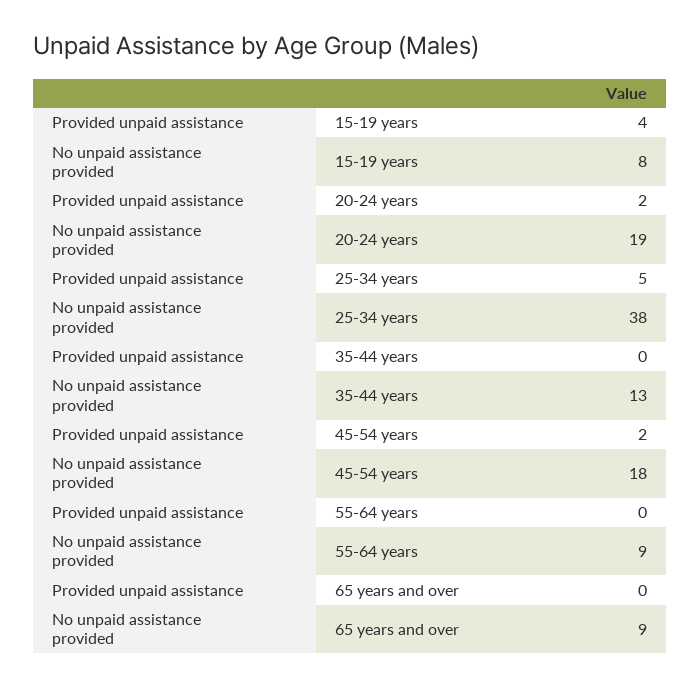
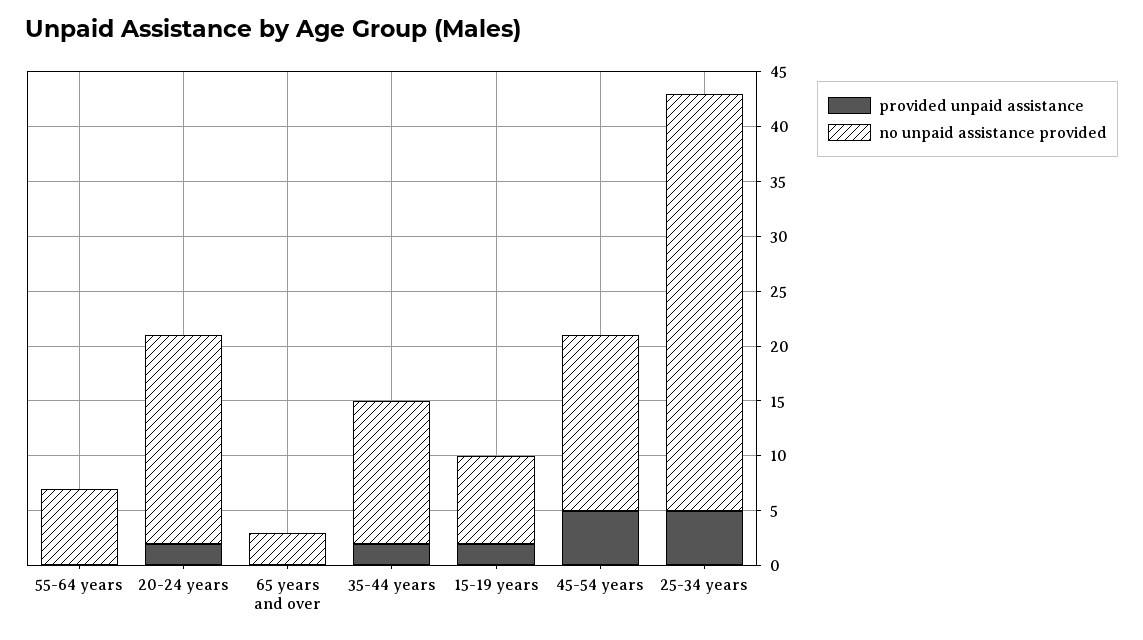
Provided unpaid assistance, 15-19 years: 4 -> 2
Provided unpaid assistance, 35-44 years: 0 -> 2
Provided unpaid assistance, 45-54 years: 2 -> 5
No unpaid assistance provided, 45-54 years: 18 -> 16
No unpaid assistance provided, 55-64 years: 9 -> 7
No unpaid assistance provided, 65 years and over: 9 -> 3

